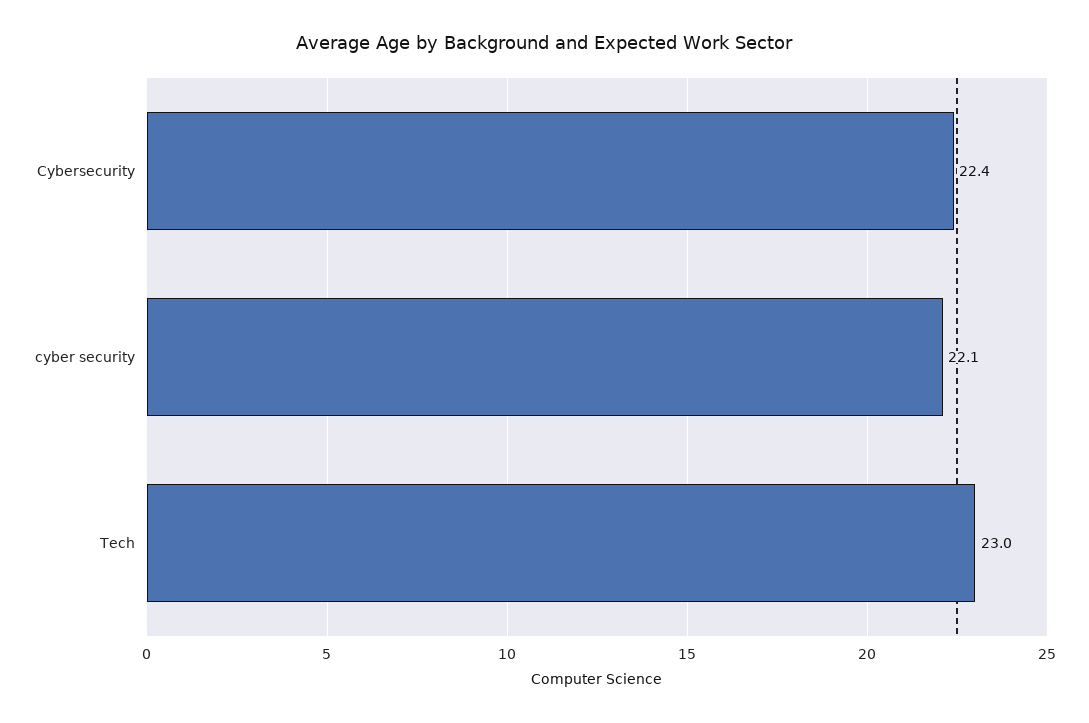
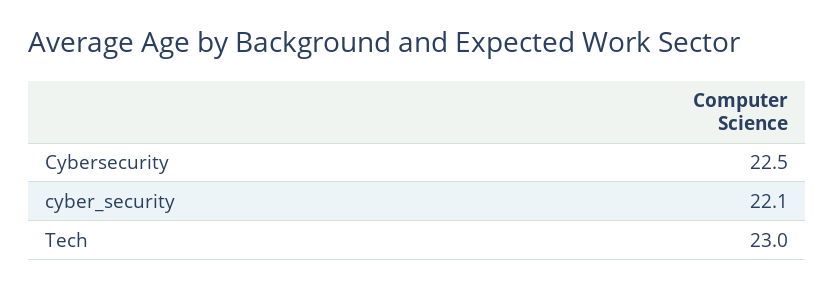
Cybersecurity: 22.4 -> 22.5

